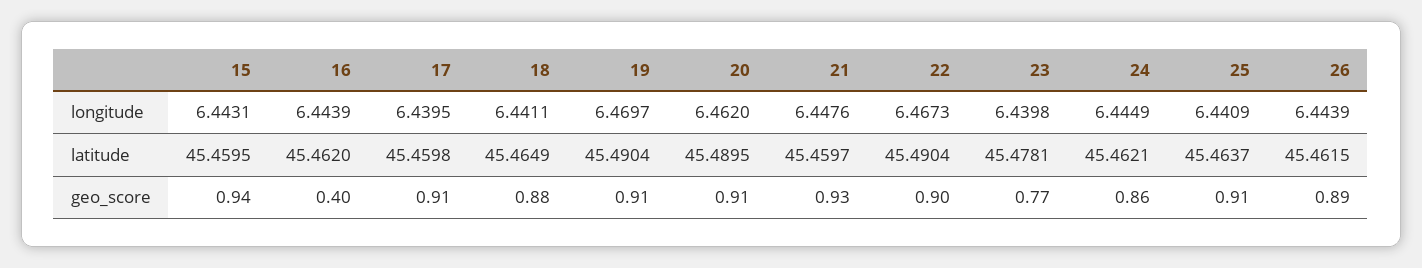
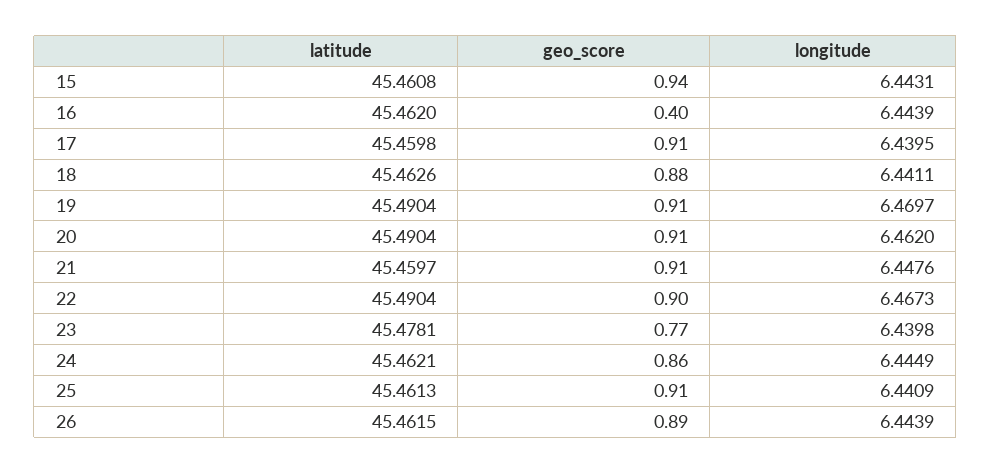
15, latitude: 45.4595 -> 45.4608
18, latitude: 45.4649 -> 45.4626
20, latitude: 45.4895 -> 45.4904
25, latitude: 45.4637 -> 45.4613
21, geo_score: 0.93 -> 0.91

